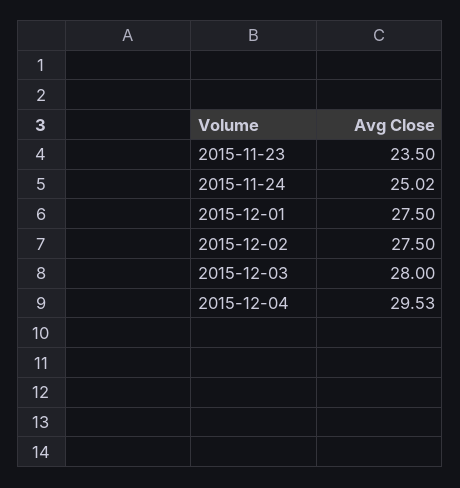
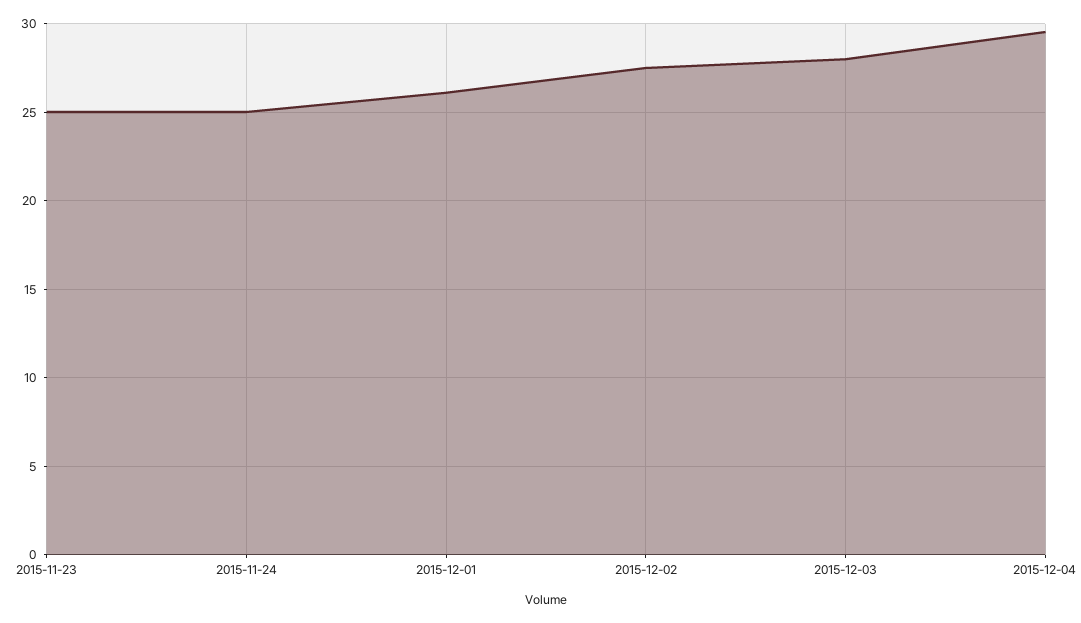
2015-11-23: 23.5 -> 25
2015-12-01: 27.5 -> 26

